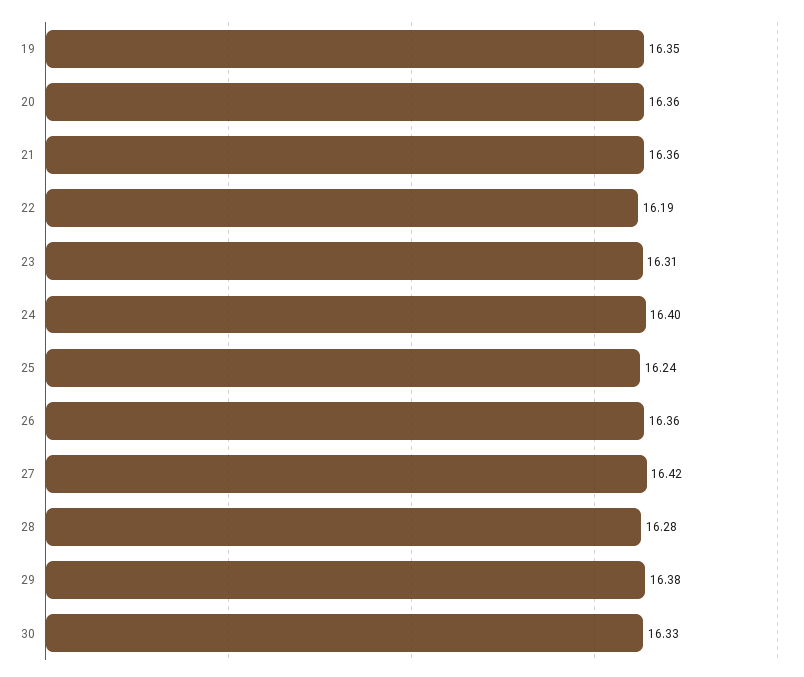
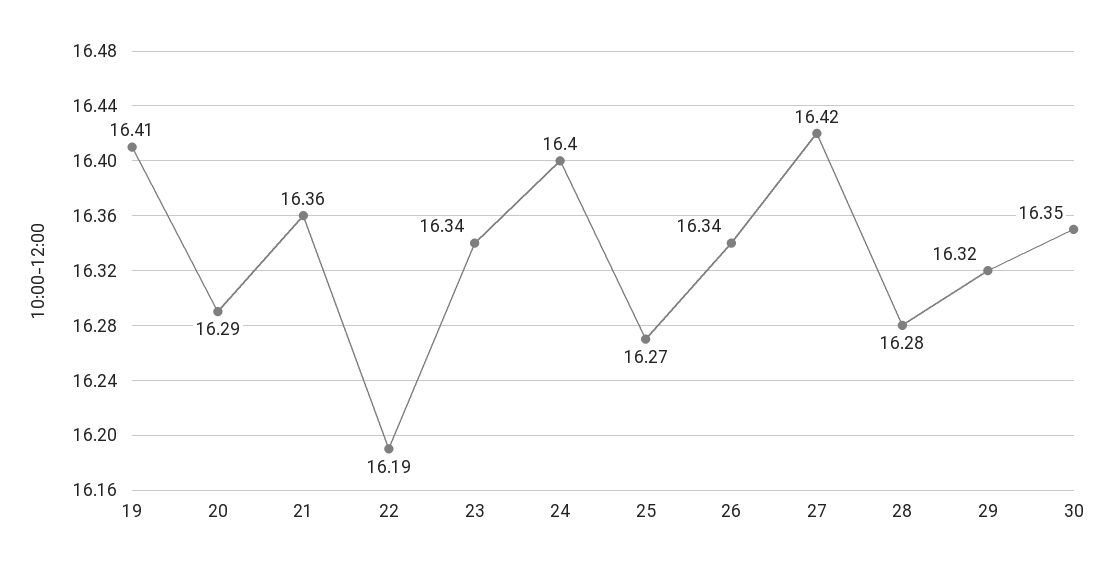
19: 16.35 -> 16.41
20: 16.36 -> 16.29
23: 16.31 -> 16.34
25: 16.24 -> 16.27
26: 16.36 -> 16.34
29: 16.38 -> 16.32
30: 16.33 -> 16.35

